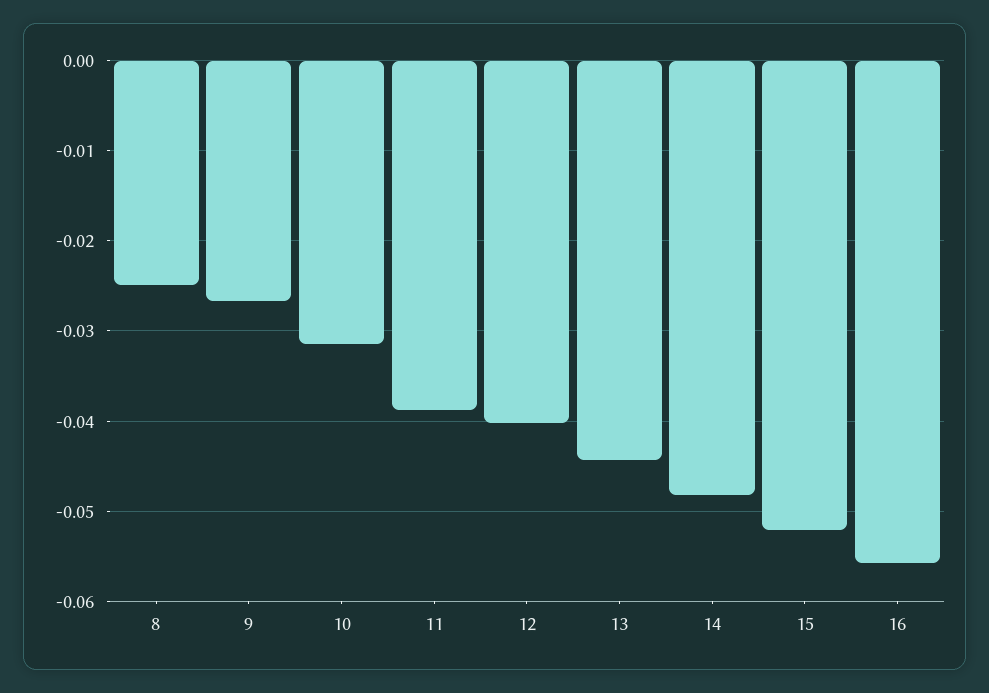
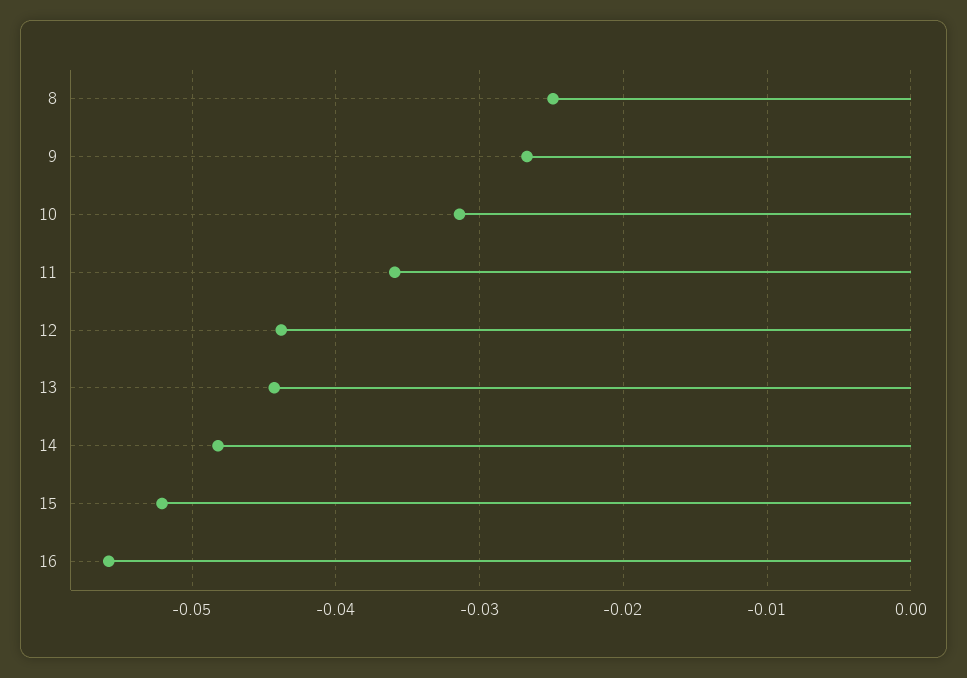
11: -0.039 -> -0.036
12: -0.04 -> -0.044

